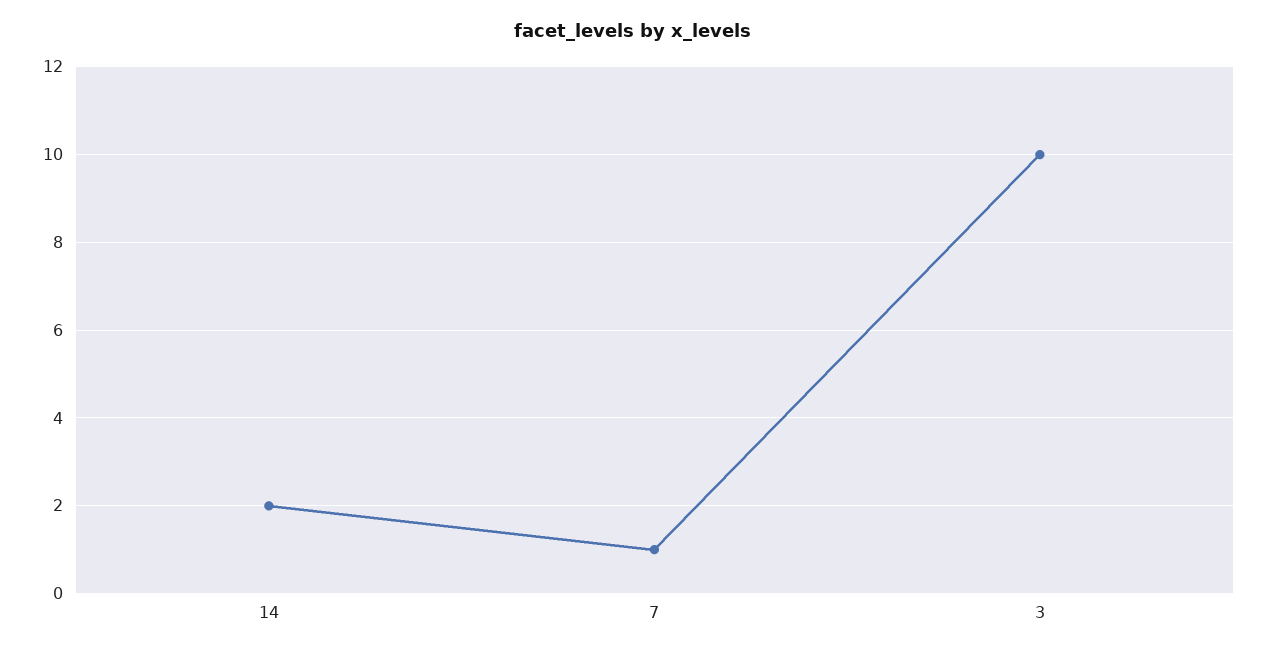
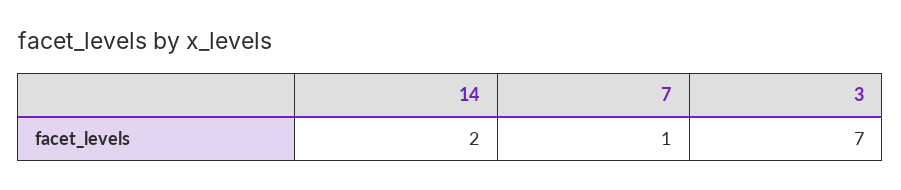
3: 10 -> 7

